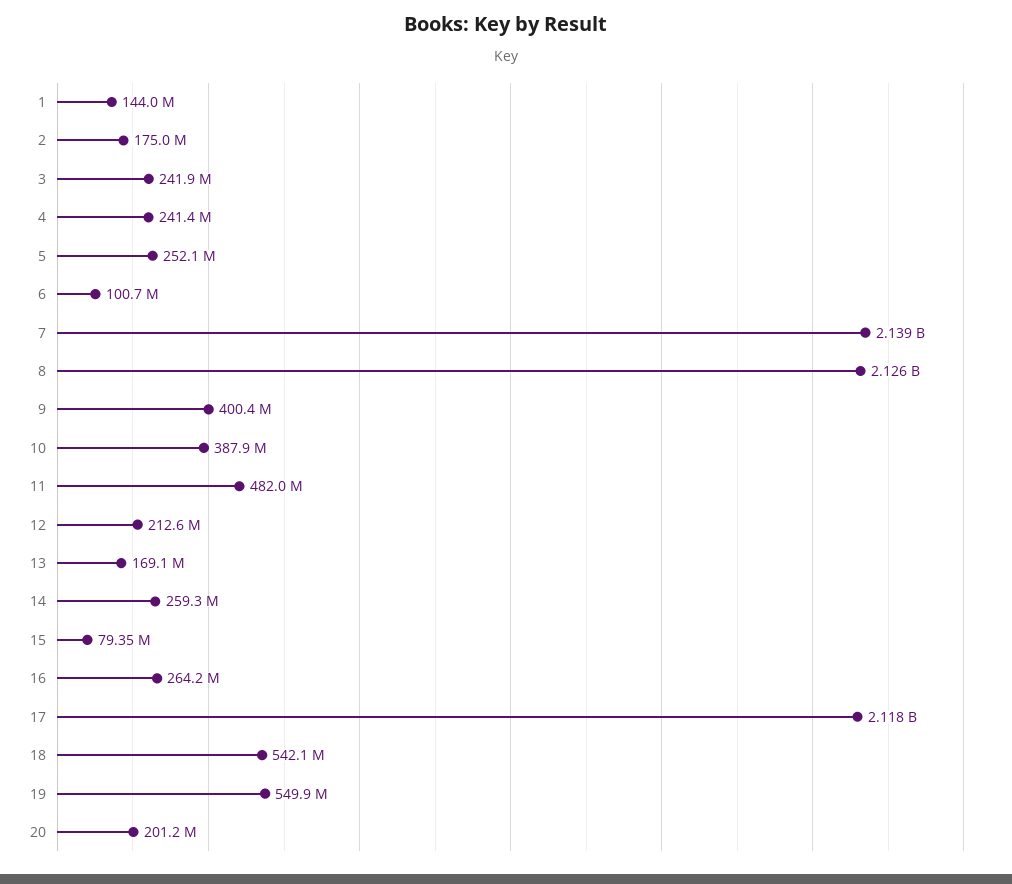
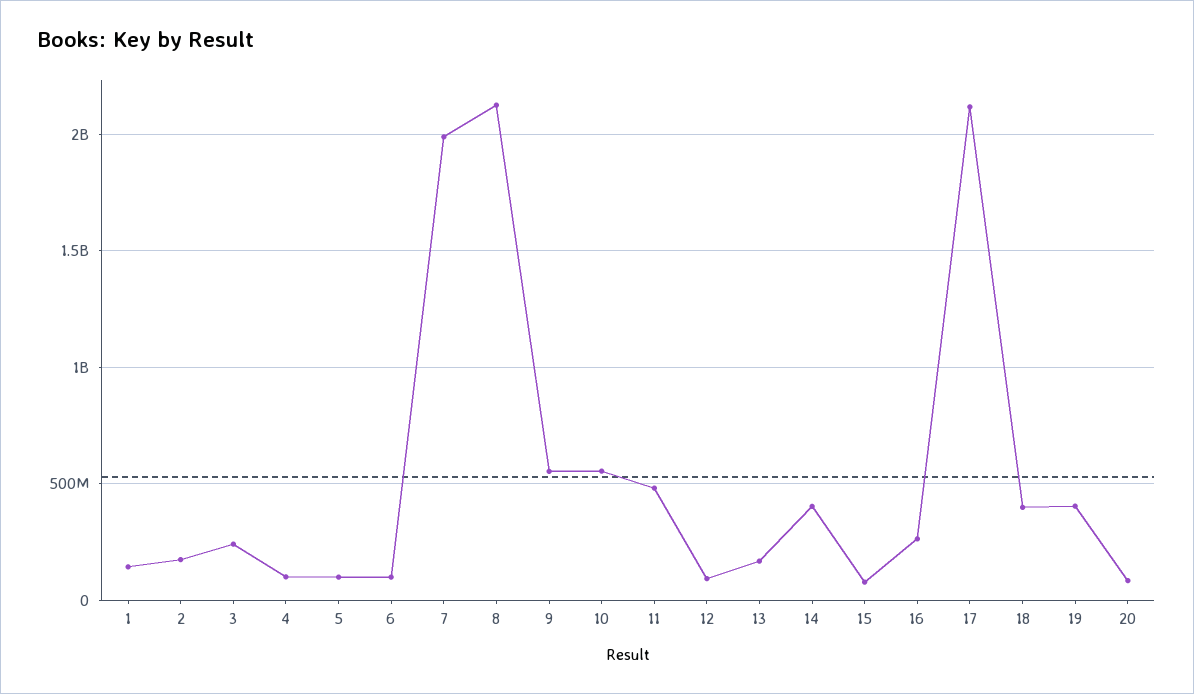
4: 241400000 -> 100000000
5: 252100000 -> 100000000
7: 2139000000 -> 2000000000
9: 400400000 -> 550000000
10: 387900000 -> 550000000
12: 212600000 -> 100000000
14: 259300000 -> 400000000
18: 542100000 -> 400000000
19: 549900000 -> 400000000
20: 201200000 -> 100000000

